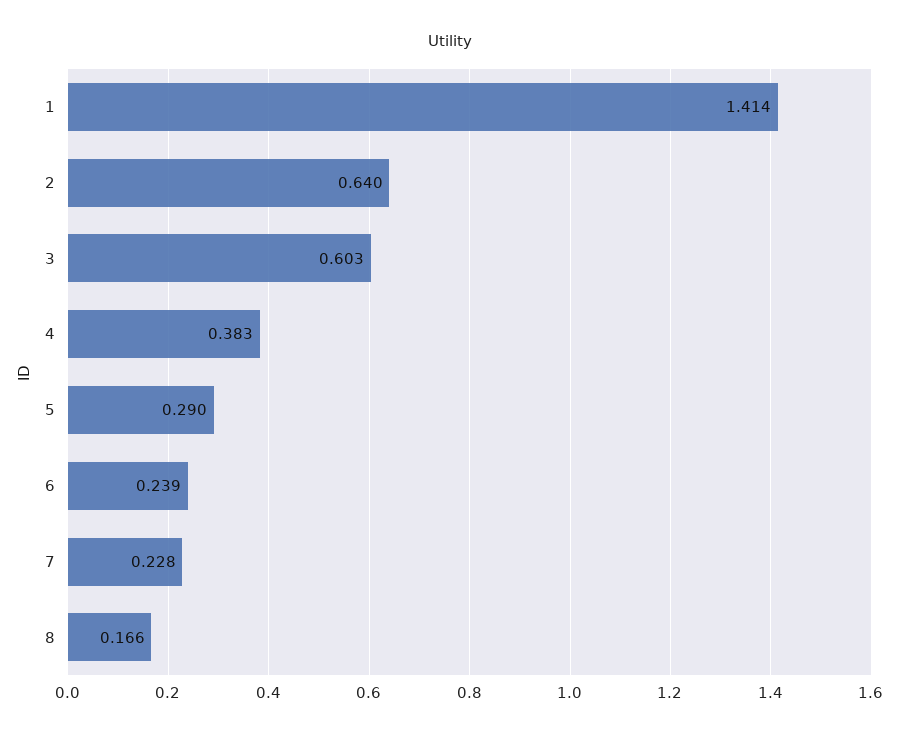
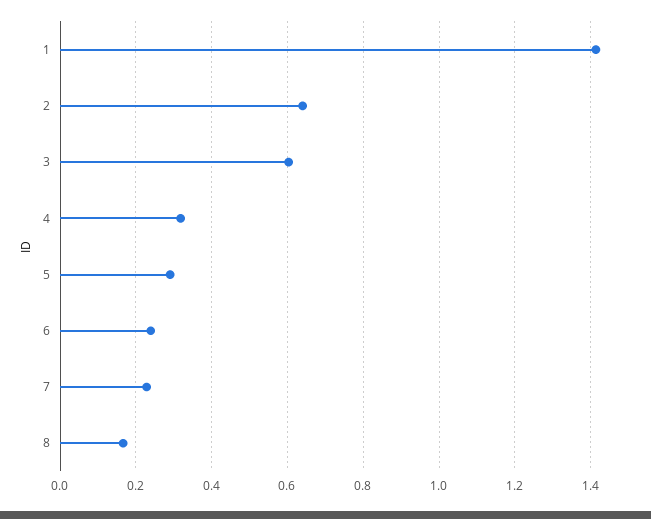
4: 0.383 -> 0.32

